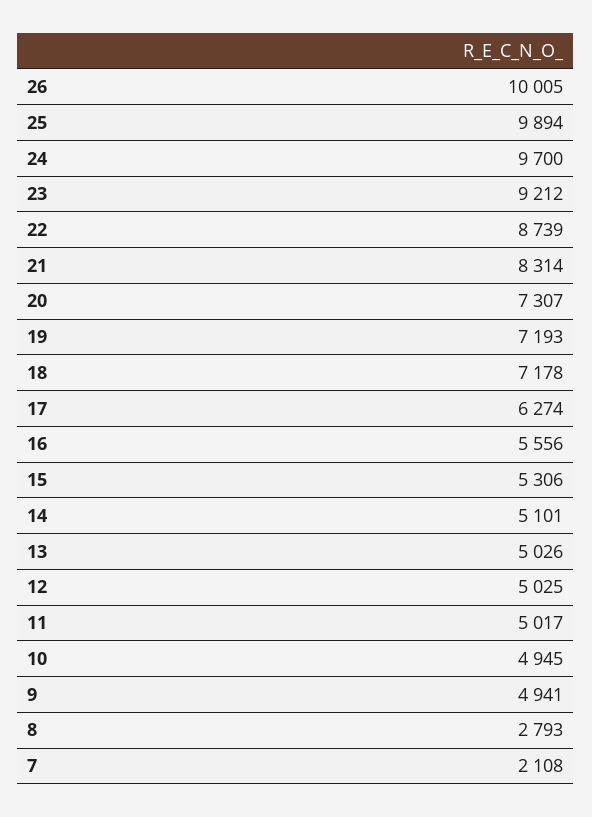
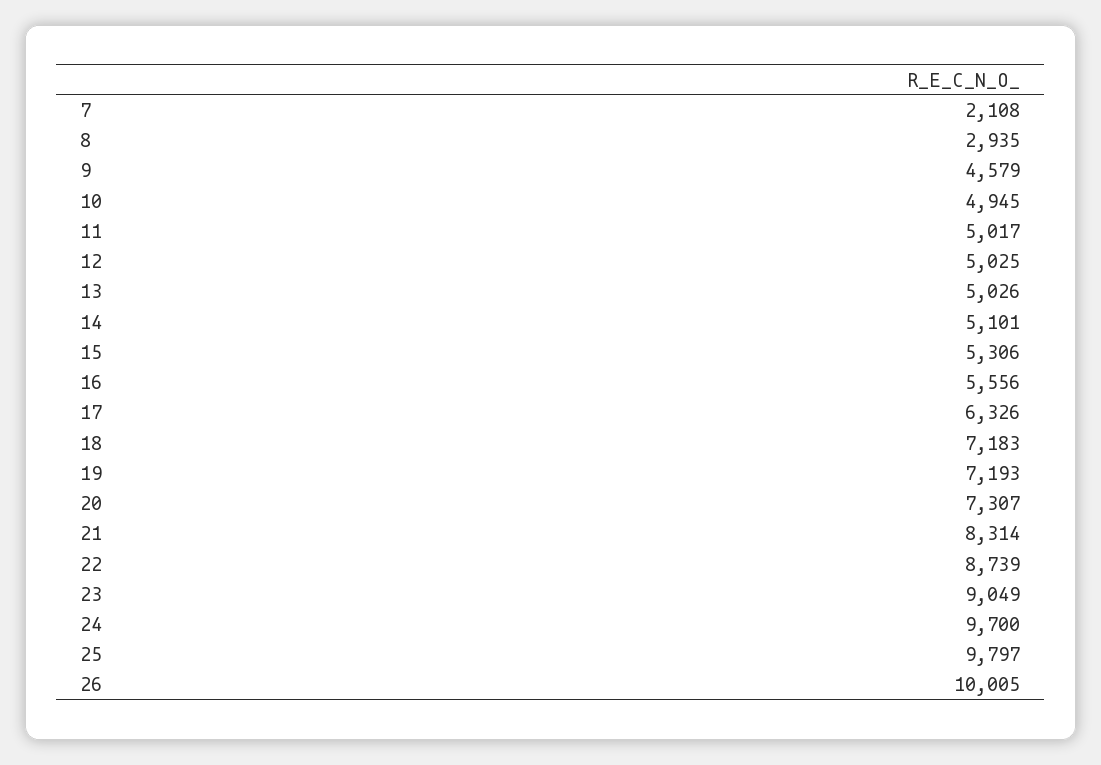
25: 9894 -> 9797
23: 9212 -> 9049
18: 7178 -> 7183
17: 6274 -> 6326
9: 4941 -> 4579
8: 2793 -> 2935

